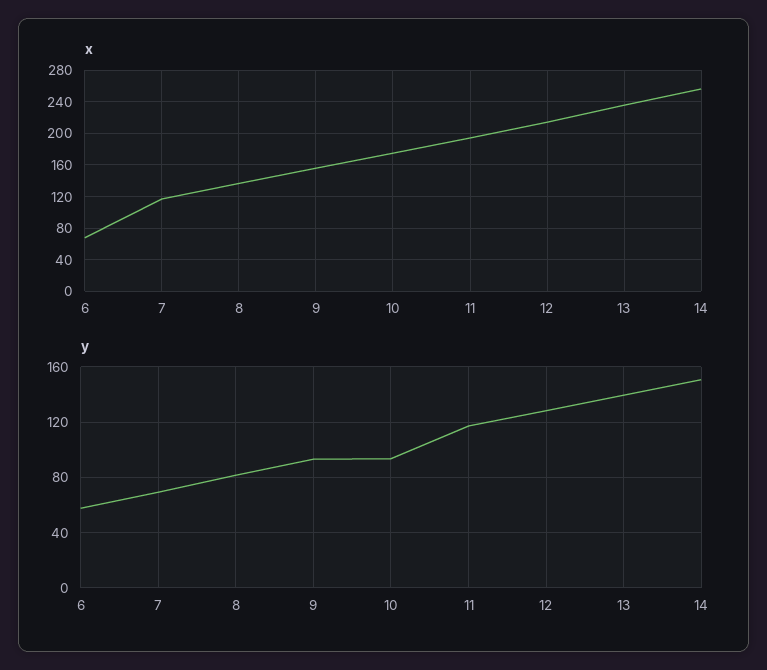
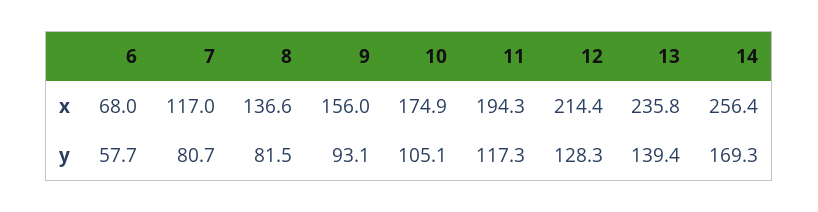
y, 7: 70 -> 80.7
y, 10: 95 -> 105.1
y, 14: 150 -> 169.3

